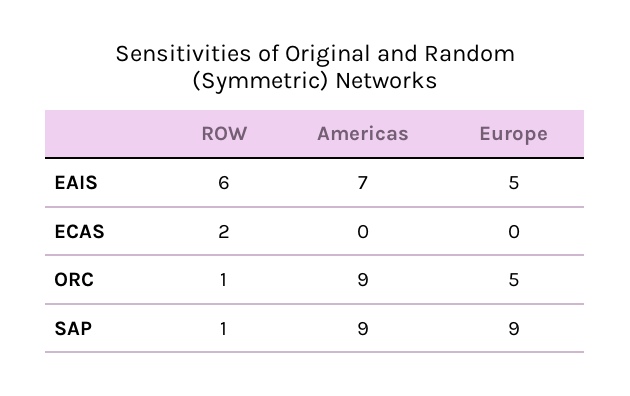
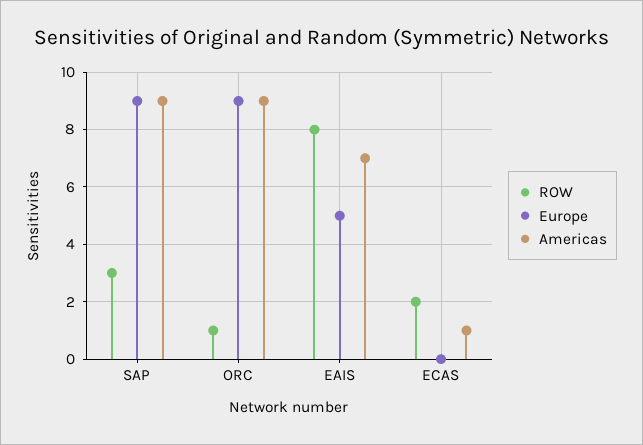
ROW, EAIS: 6 -> 8
Americas, ECAS: 0 -> 1
Europe, ORC: 5 -> 9
ROW, SAP: 1 -> 3

